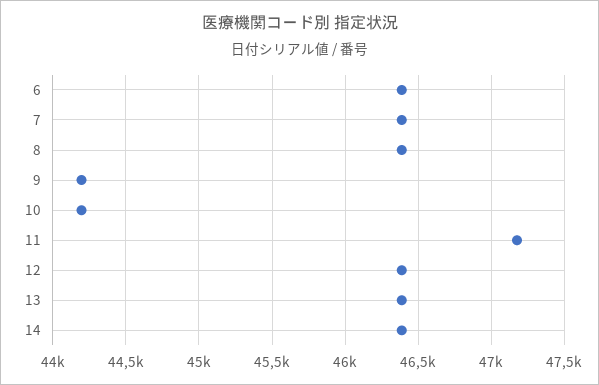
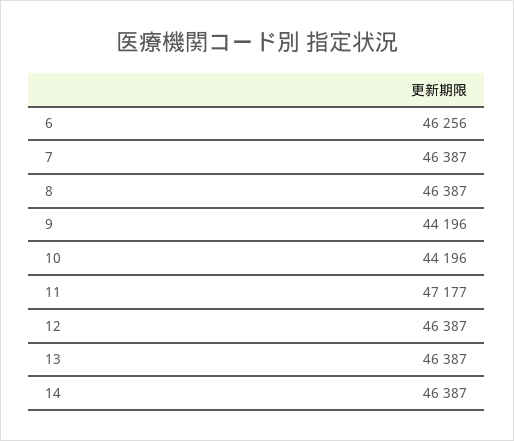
6: 46400 -> 46256

